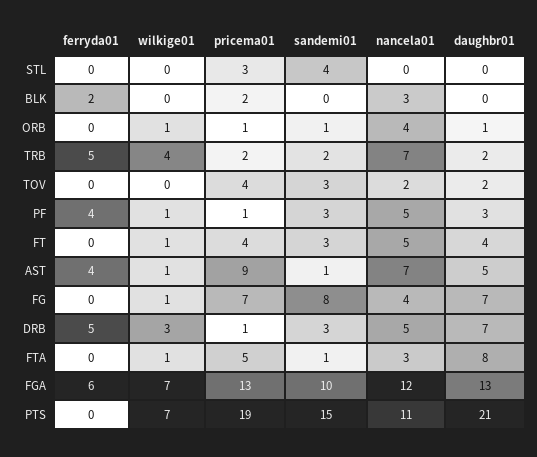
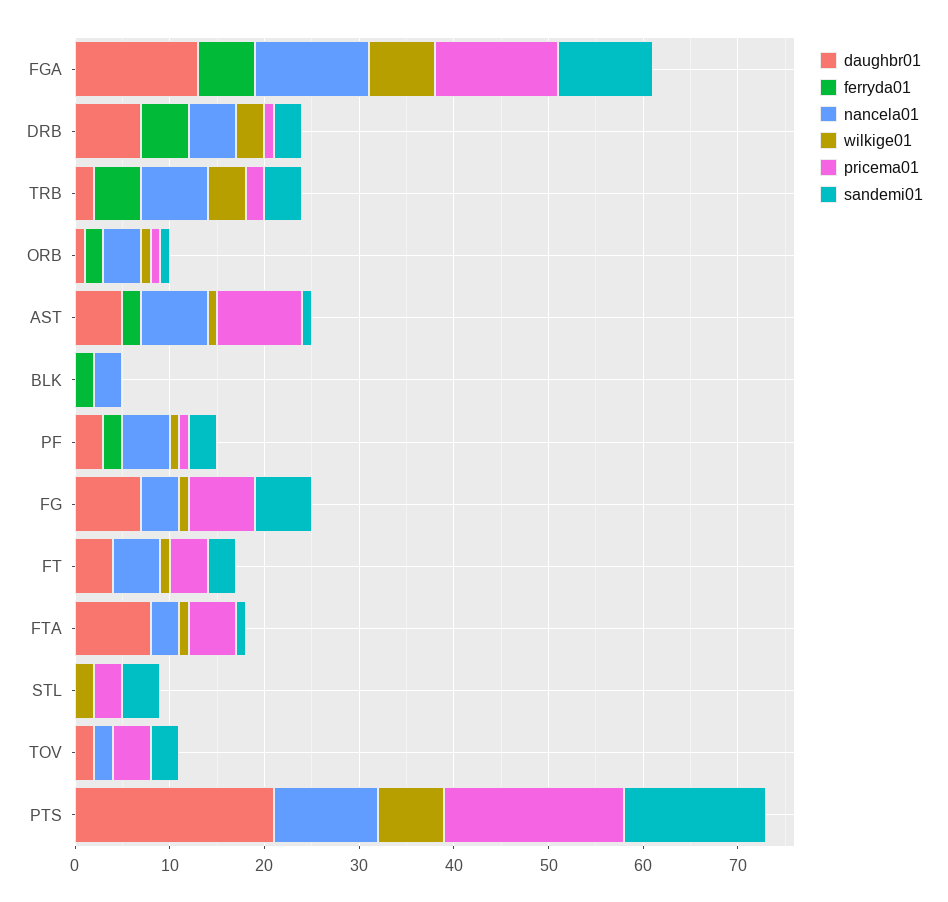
wilkige01, STL: 0 -> 2
pricema01, BLK: 2 -> 0
ferryda01, ORB: 0 -> 2
sandemi01, TRB: 2 -> 4
ferryda01, PF: 4 -> 2
ferryda01, AST: 4 -> 2
sandemi01, FG: 8 -> 6

